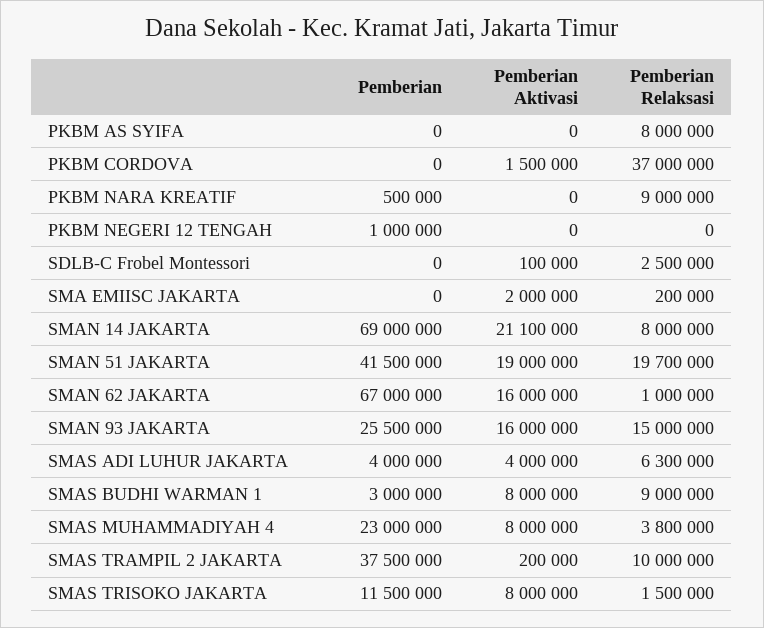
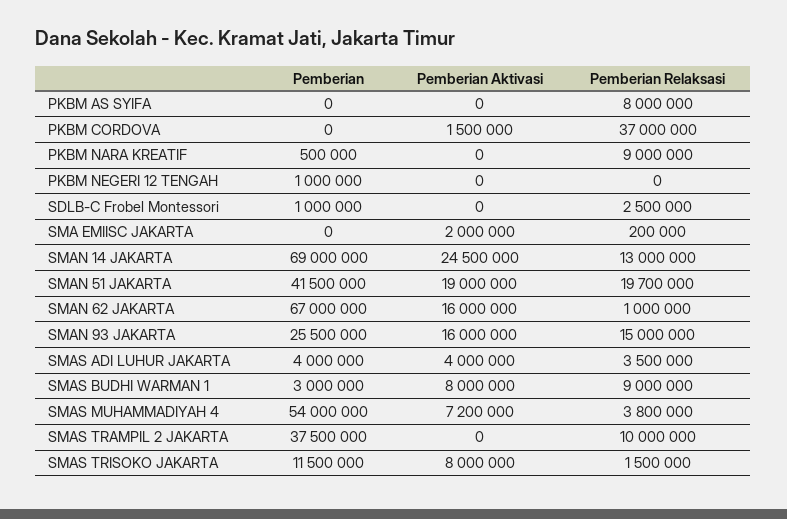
Pemberian, SDLB-C Frobel Montessori: 0 -> 1000000
Pemberian Aktivasi, SDLB-C Frobel Montessori: 100000 -> 0
Pemberian Aktivasi, SMAN 14 JAKARTA: 21100000 -> 24500000
Pemberian Relaksasi, SMAN 14 JAKARTA: 8000000 -> 13000000
Pemberian Relaksasi, SMAS ADI LUHUR JAKARTA: 6300000 -> 3500000
Pemberian, SMAS MUHAMMADIYAH 4: 23000000 -> 54000000
Pemberian Aktivasi, SMAS MUHAMMADIYAH 4: 8000000 -> 7200000
Pemberian Aktivasi, SMAS TRAMPIL 2 JAKARTA: 200000 -> 0

